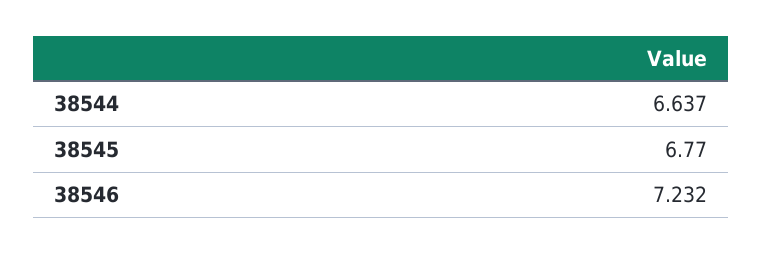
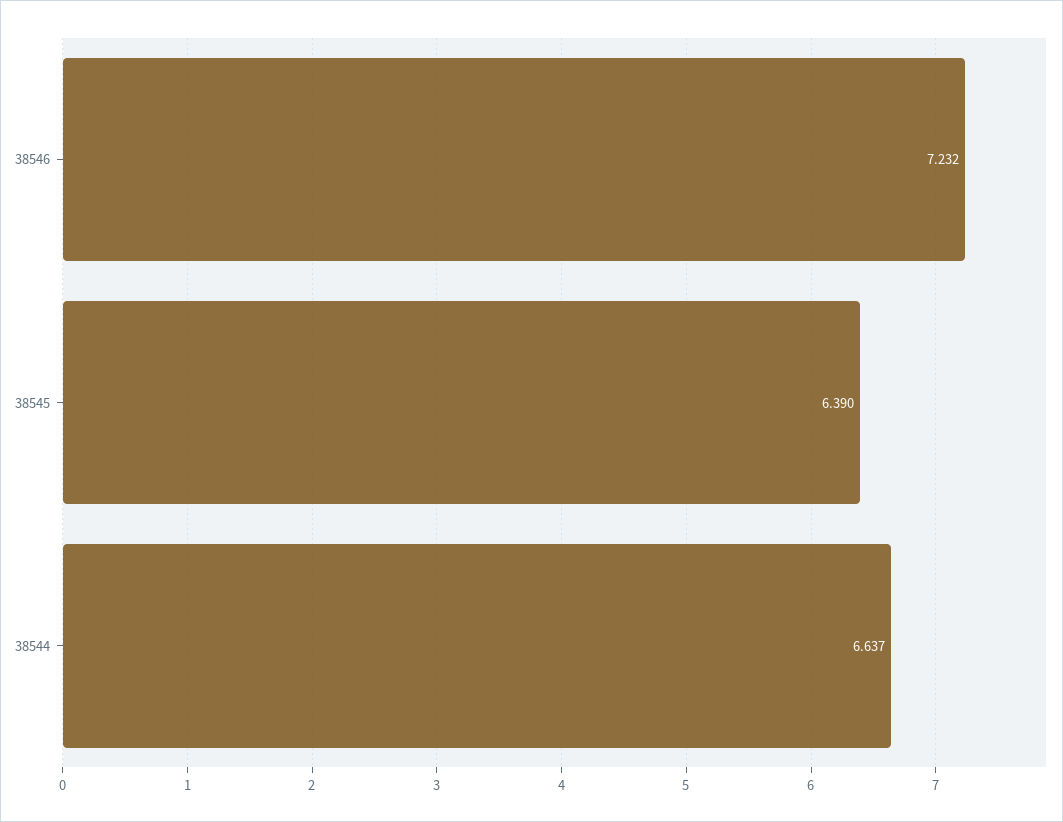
38545: 6.77 -> 6.39

